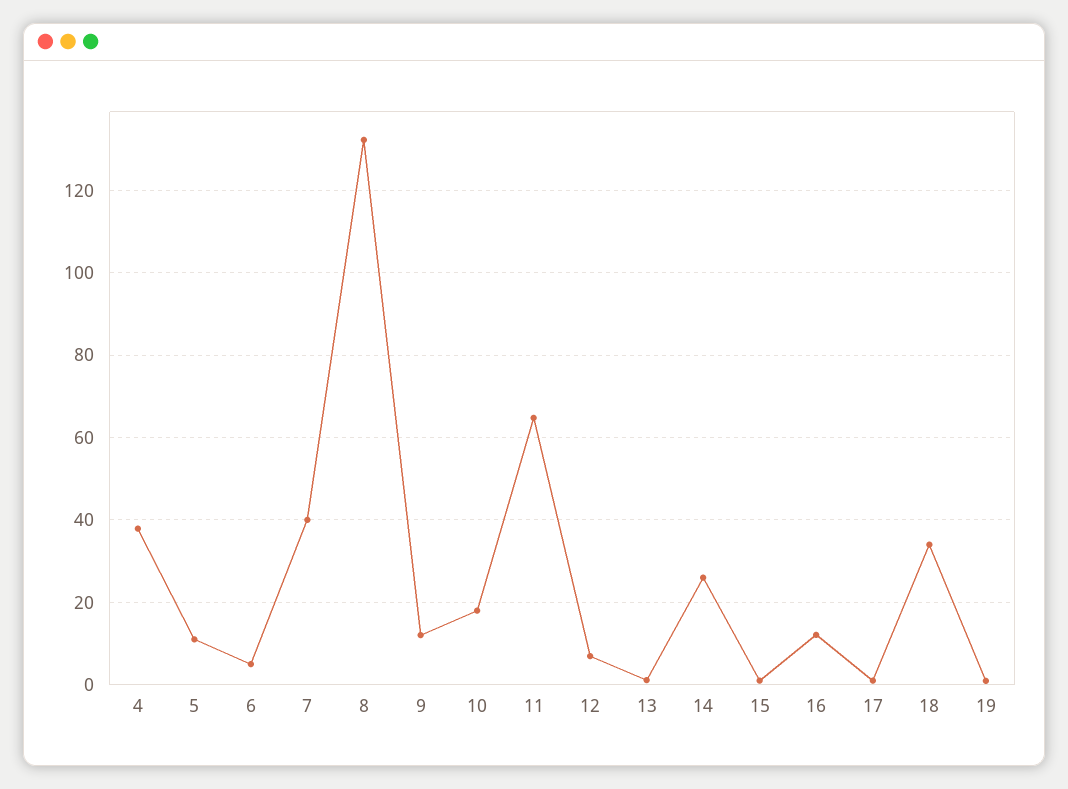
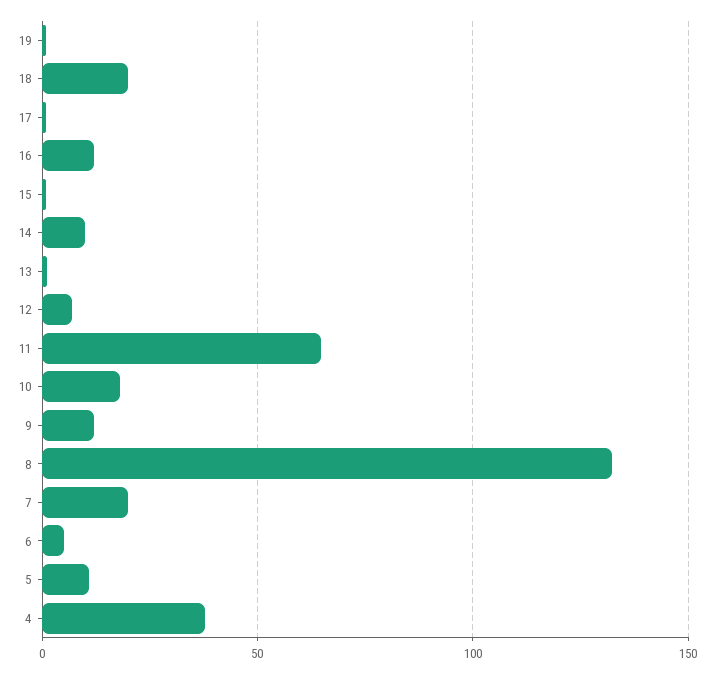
7: 40 -> 20
14: 26 -> 10
18: 34 -> 20

